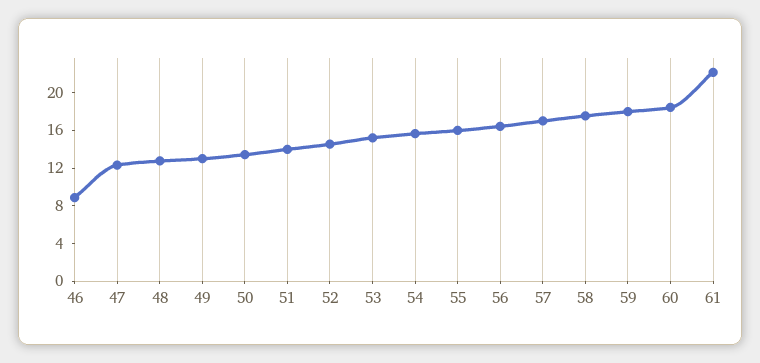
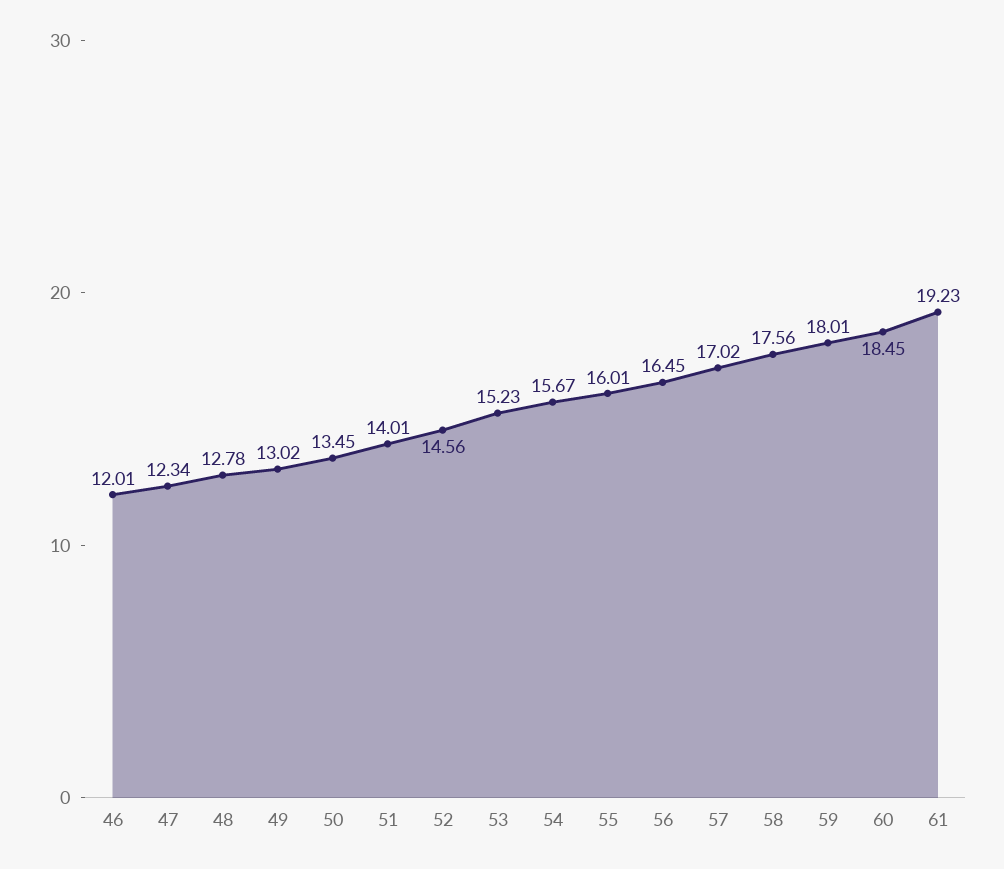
46: 9 -> 12.01
61: 22 -> 19.23

